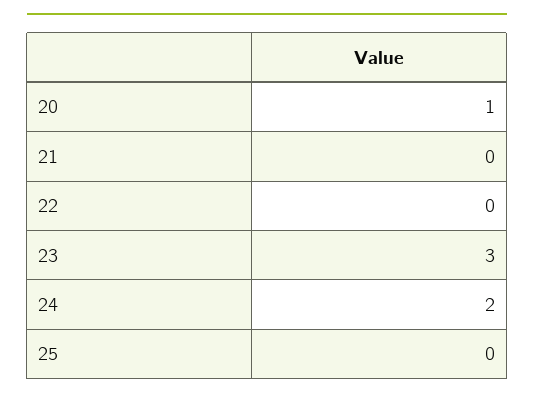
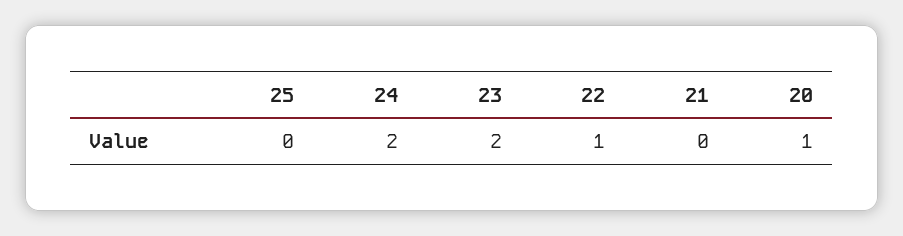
22: 0 -> 1
23: 3 -> 2

